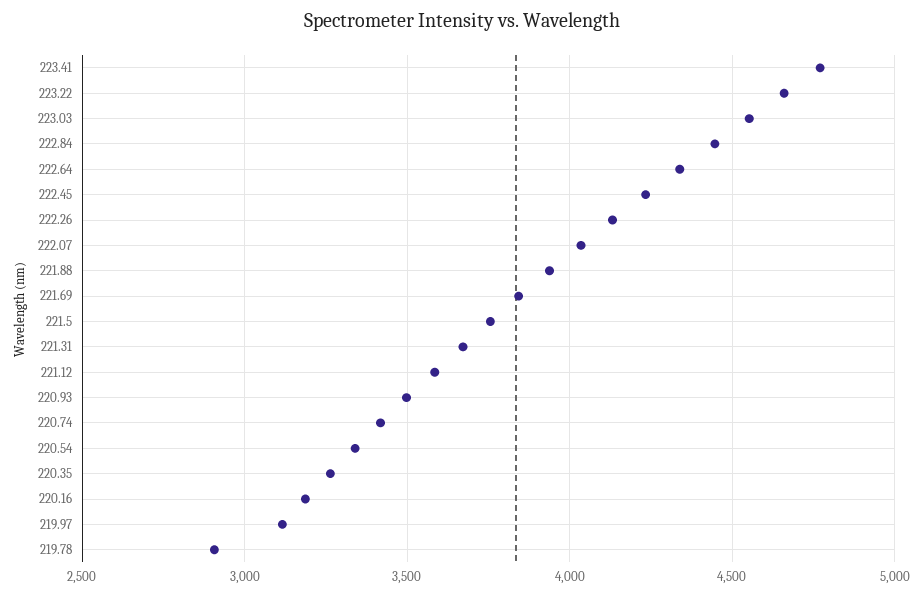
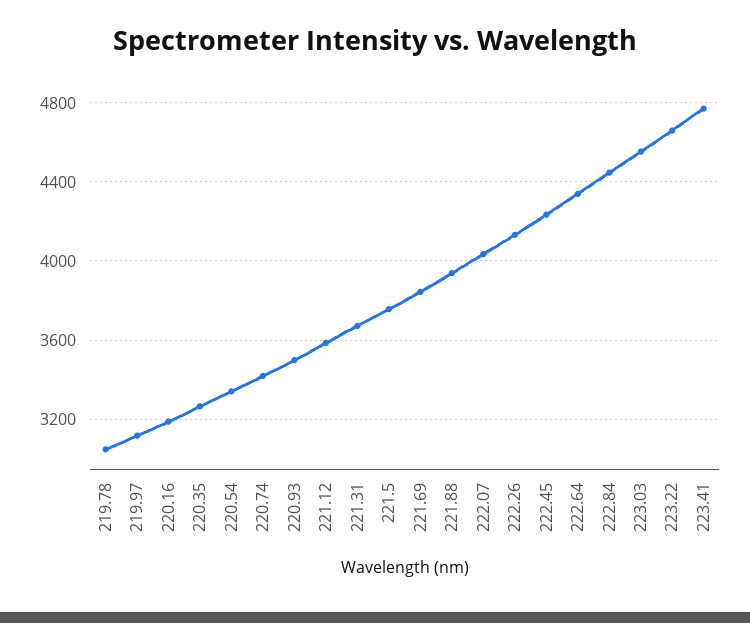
219.78: 2900 -> 3050

